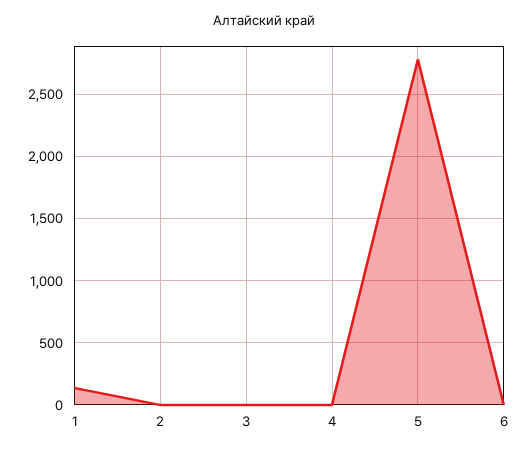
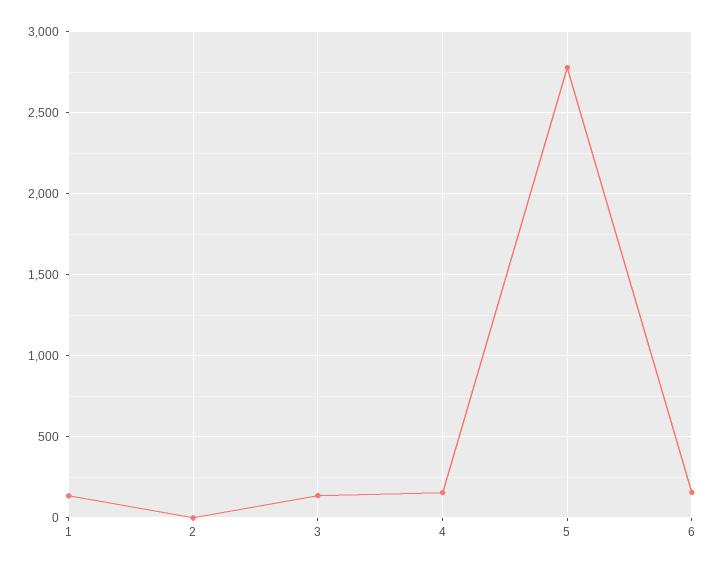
3: 0 -> 150
4: 0 -> 150
6: 0 -> 150

